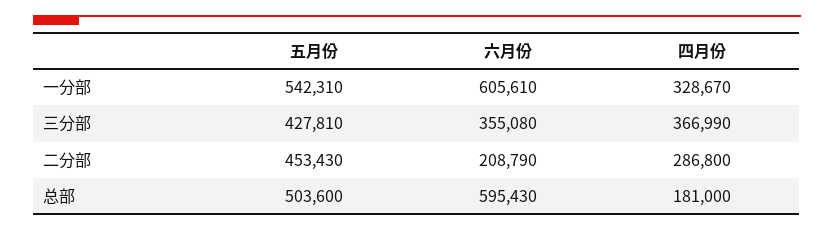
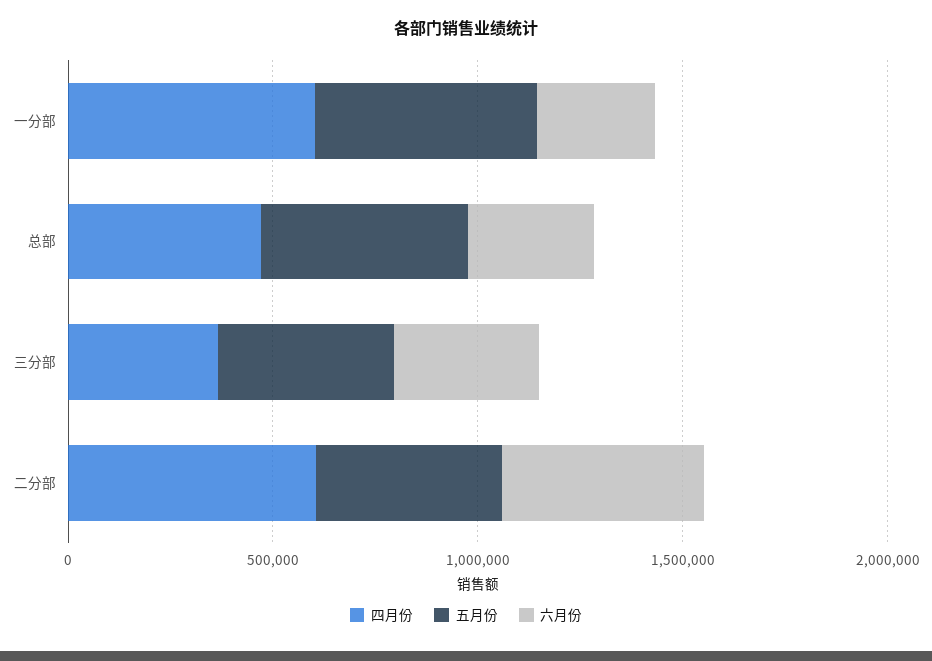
六月份, 一分部: 605610 -> 300000
四月份, 一分部: 328670 -> 600000
六月份, 二分部: 208790 -> 500000
四月份, 二分部: 286800 -> 600000
六月份, 总部: 595430 -> 300000
四月份, 总部: 181000 -> 500000

